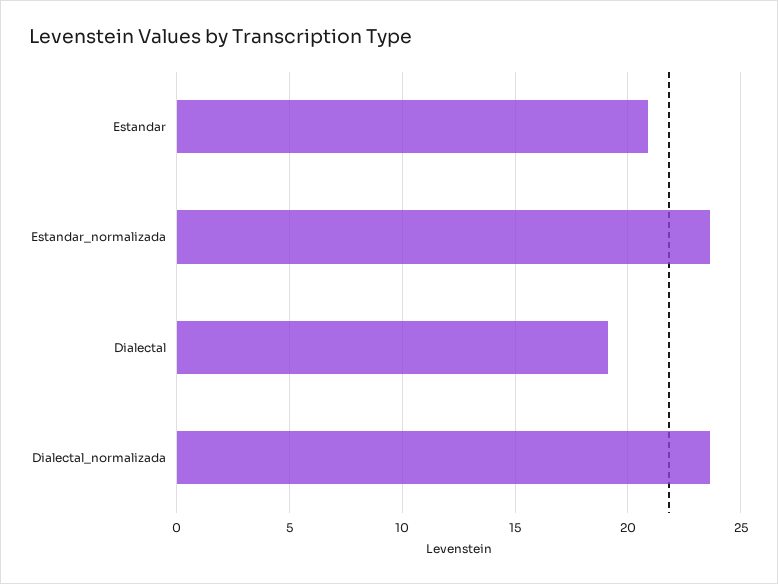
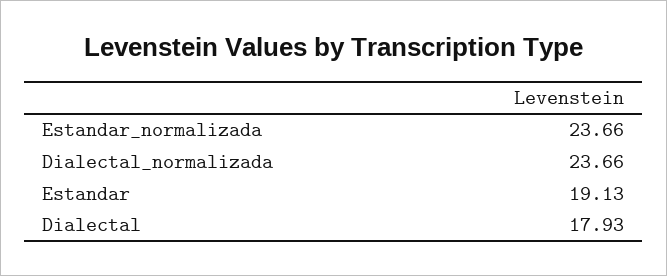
Estandar: 21 -> 19.13
Dialectal: 19 -> 17.93

